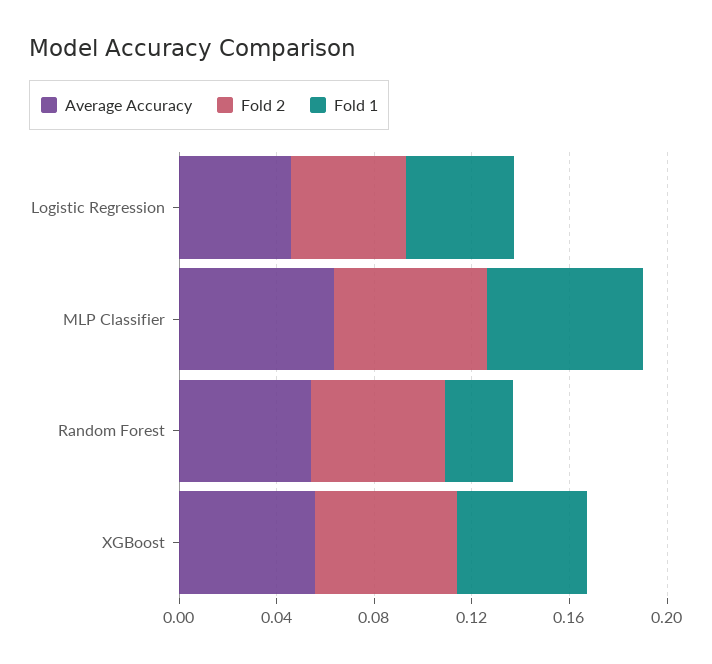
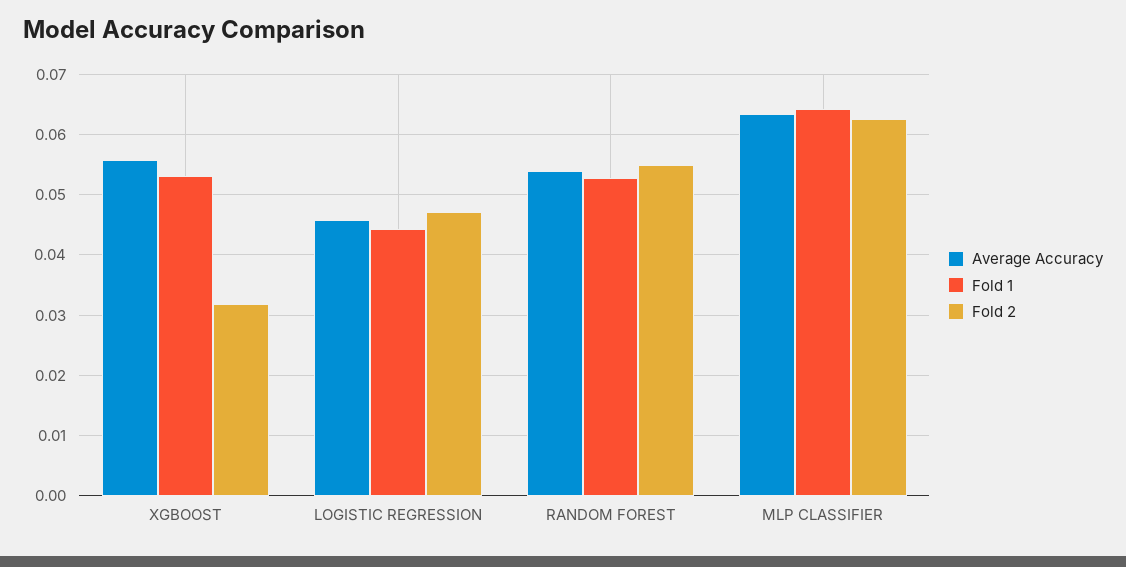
Fold 1, Random Forest: 0.03 -> 0.053
Fold 2, XGBoost: 0.06 -> 0.032

